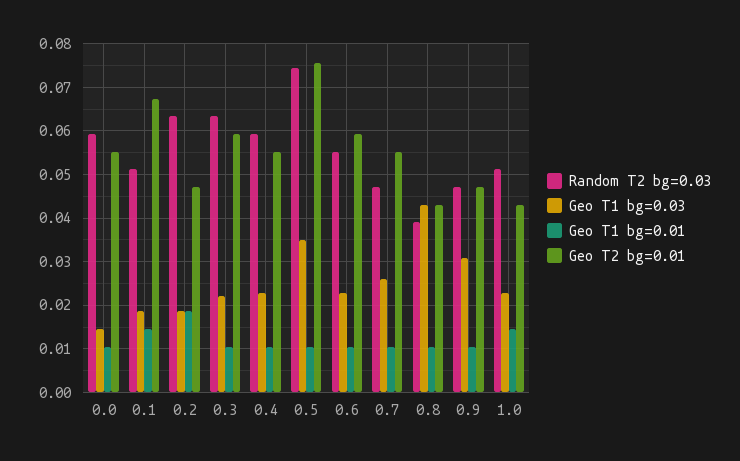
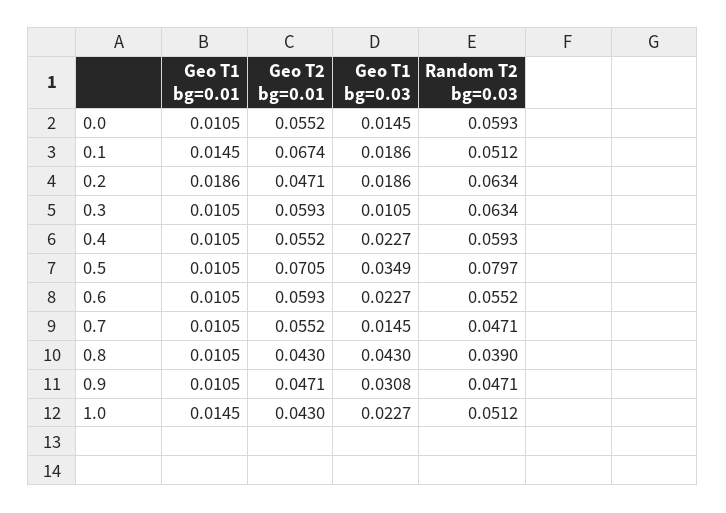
Geo T1 bg=0.03, 0.3: 0.022 -> 0.0105
Random T2 bg=0.03, 0.5: 0.074 -> 0.0797
Geo T2 bg=0.01, 0.5: 0.076 -> 0.0705
Geo T1 bg=0.03, 0.7: 0.026 -> 0.0145

